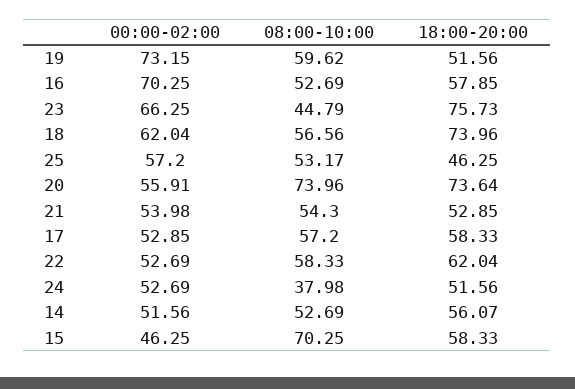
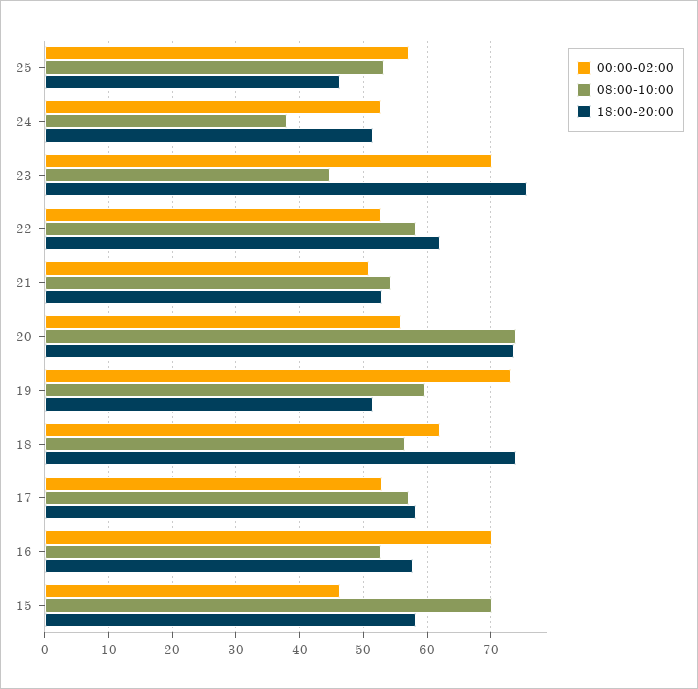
00:00-02:00, 23: 66.25 -> 70
00:00-02:00, 21: 53.98 -> 51
00:00-02:00, 14: 51.56 -> none
08:00-10:00, 14: 52.69 -> none
18:00-20:00, 14: 56.07 -> none

